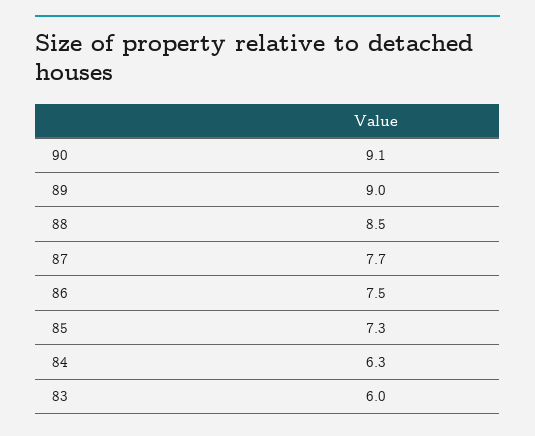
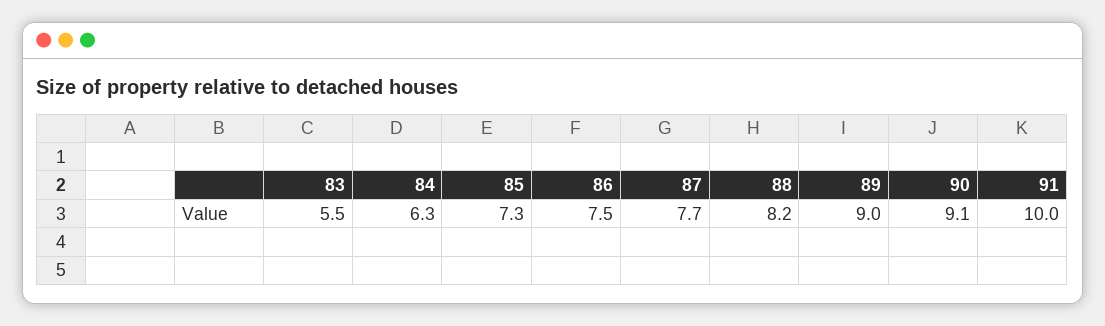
88: 8.5 -> 8.2
83: 6 -> 5.5
91: none -> 10

